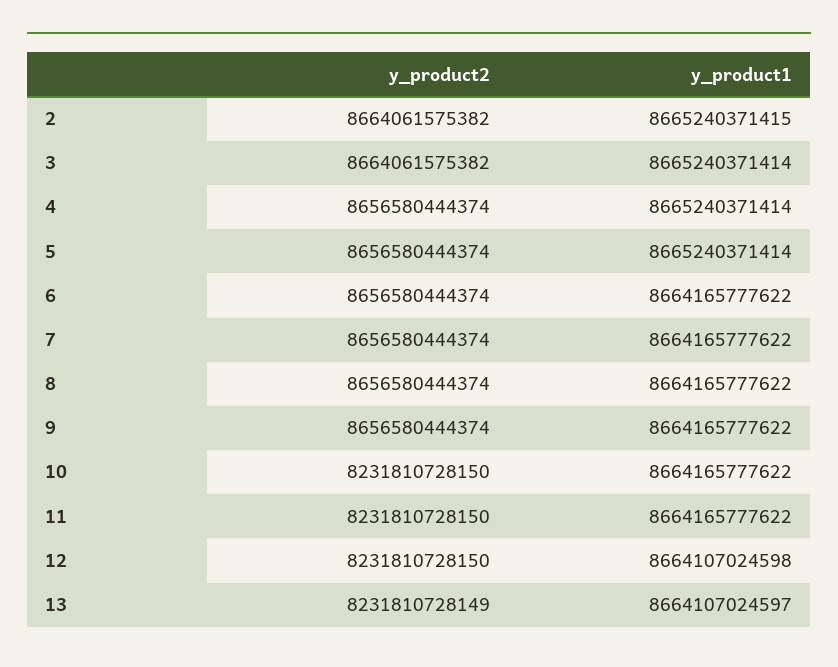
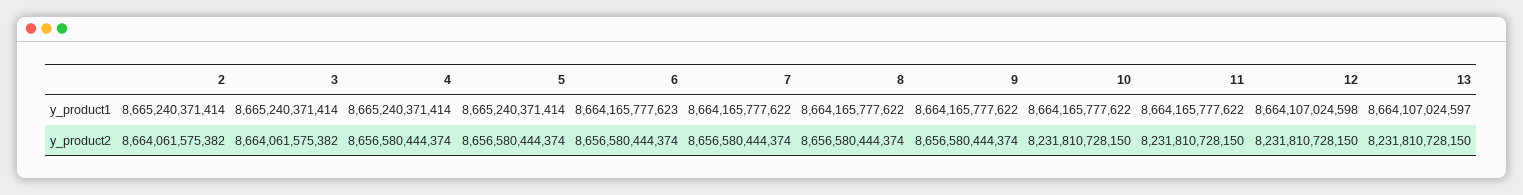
y_product1, 2: 8665240371415 -> 8665240371414
y_product1, 6: 8664165777622 -> 8664165777623
y_product2, 13: 8231810728149 -> 8231810728150

